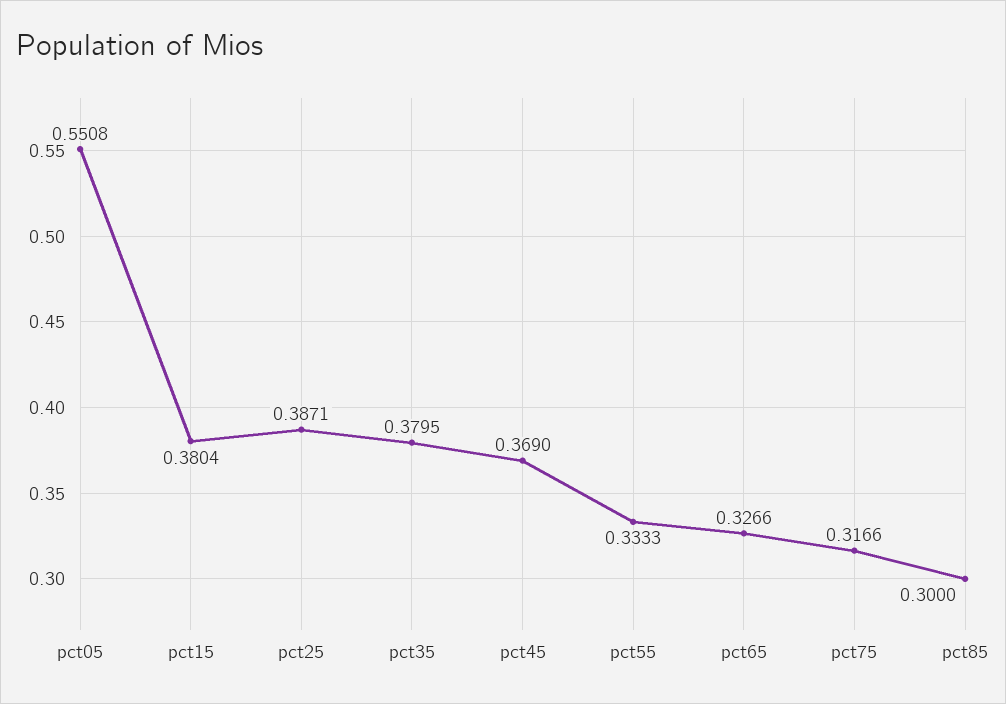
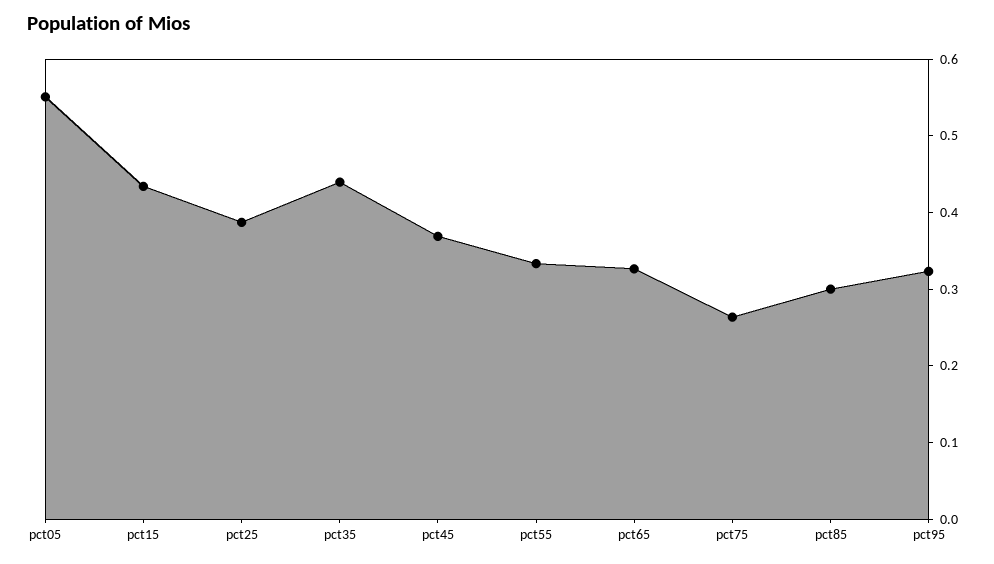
pct15: 0.3804 -> 0.44
pct35: 0.3795 -> 0.44
pct75: 0.3166 -> 0.26
pct95: none -> 0.32

